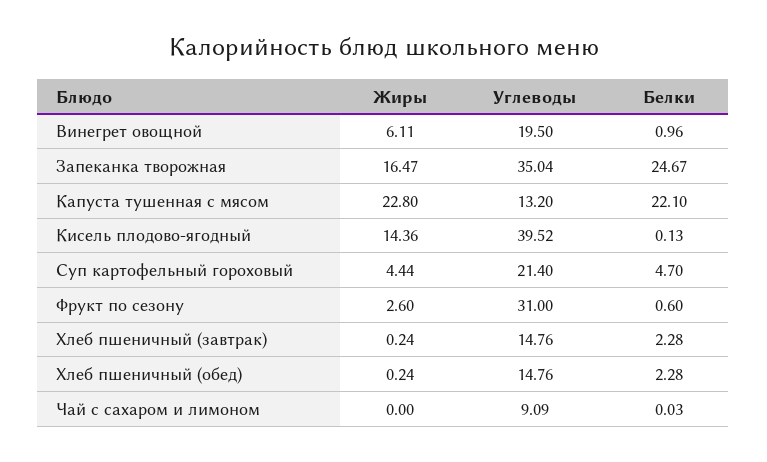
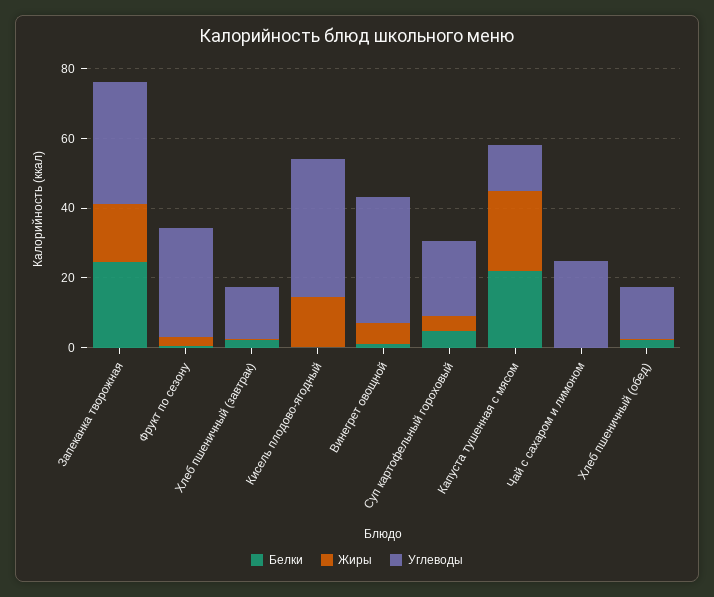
Углеводы, Винегрет овощной: 19.5 -> 35
Углеводы, Чай с сахаром и лимоном: 9.09 -> 25

